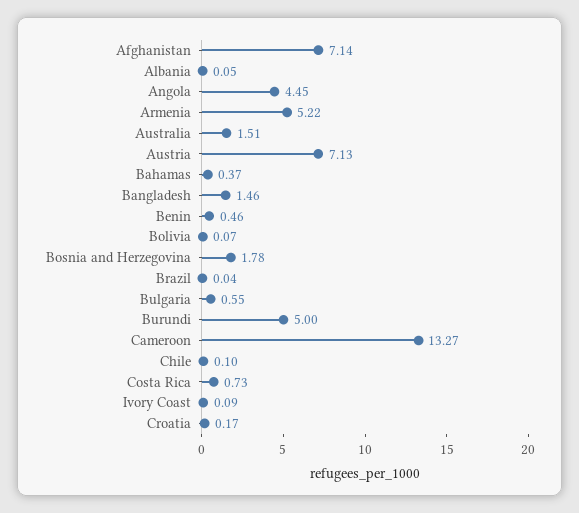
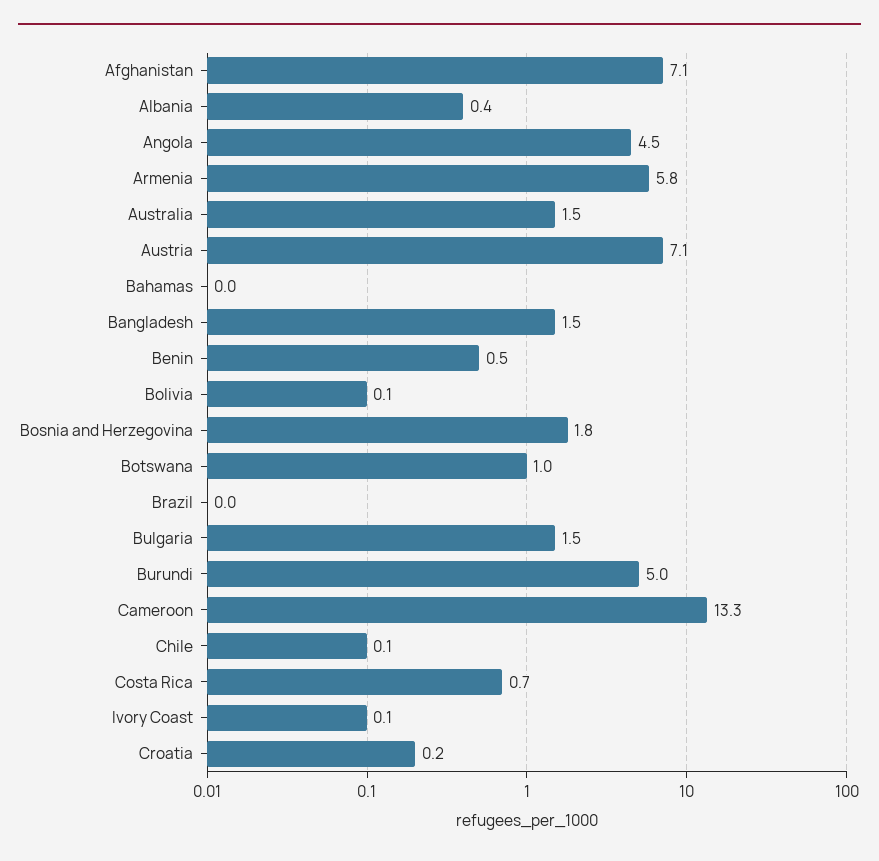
Albania: 0.05 -> 0.4
Armenia: 5.22 -> 5.8
Bahamas: 0.37 -> 0
Bulgaria: 0.55 -> 1.5
Botswana: none -> 1

